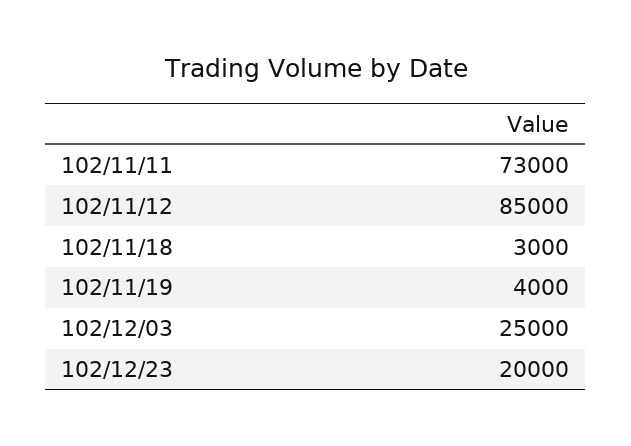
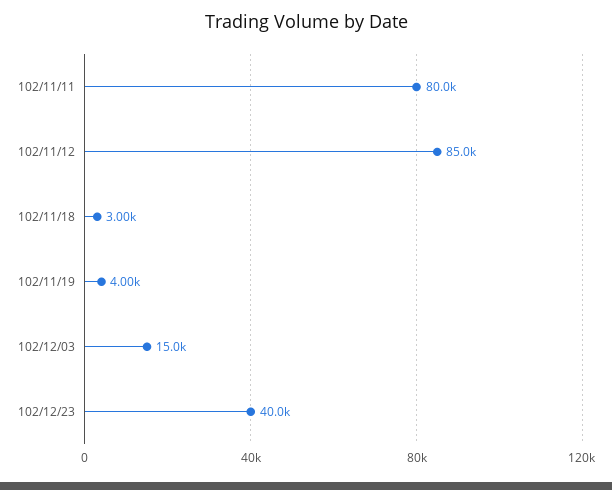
102/11/11: 73000 -> 80000
102/12/03: 25000 -> 15000
102/12/23: 20000 -> 40000

